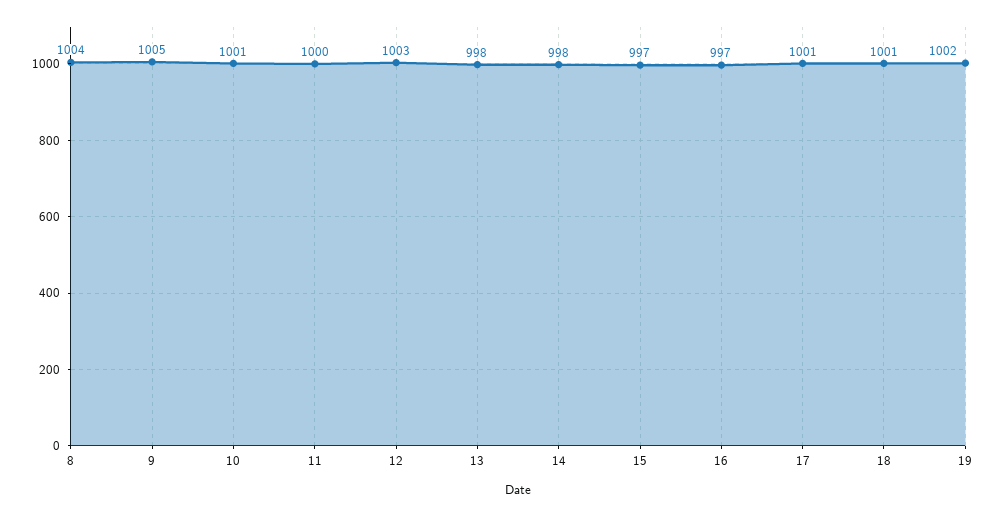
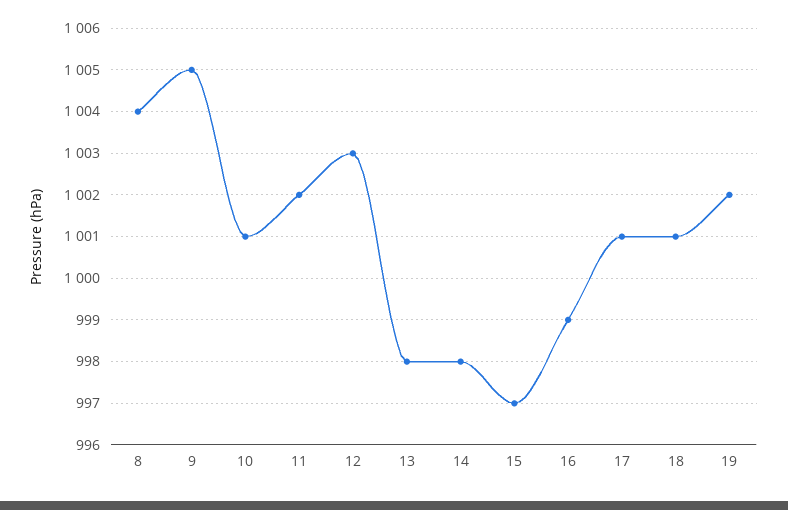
11: 1000 -> 1002
16: 997 -> 999

